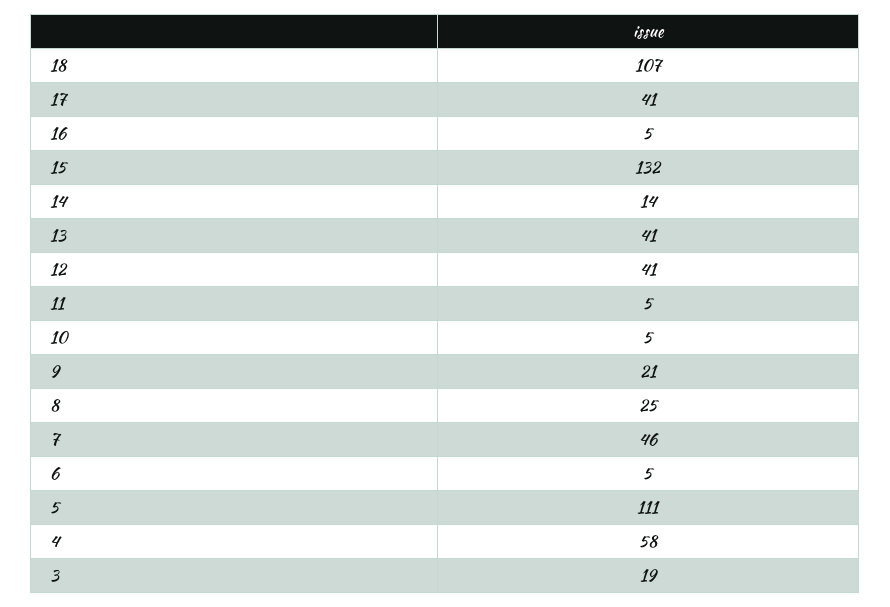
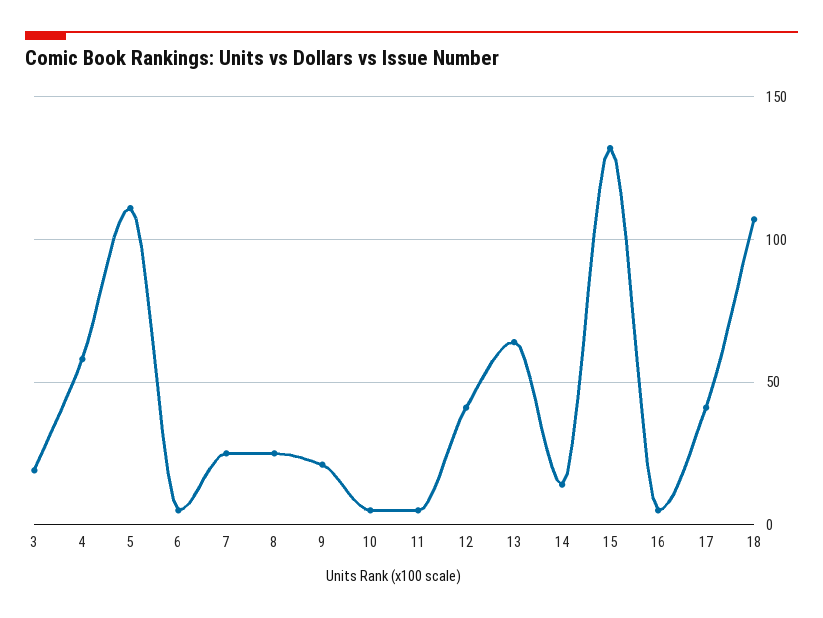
13: 41 -> 65
7: 46 -> 25

